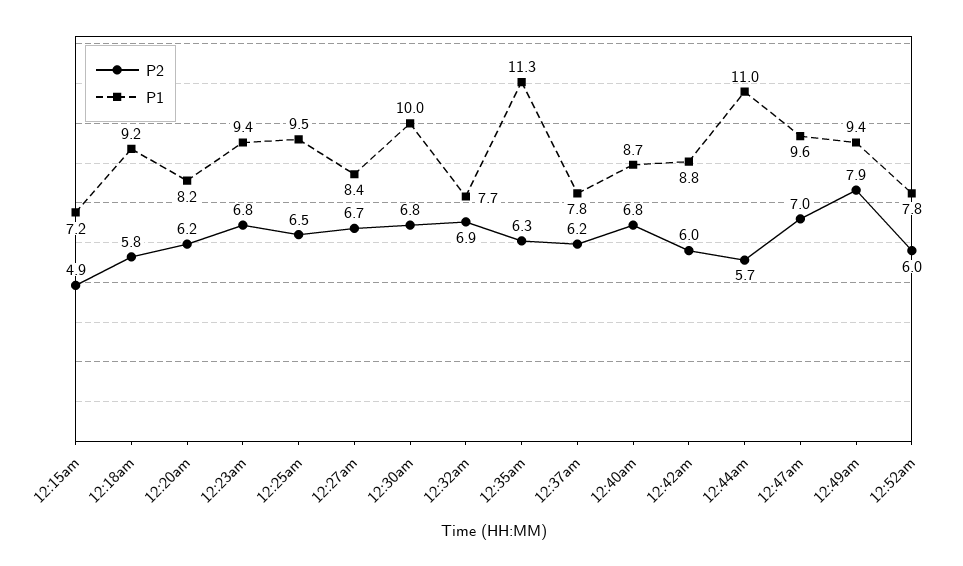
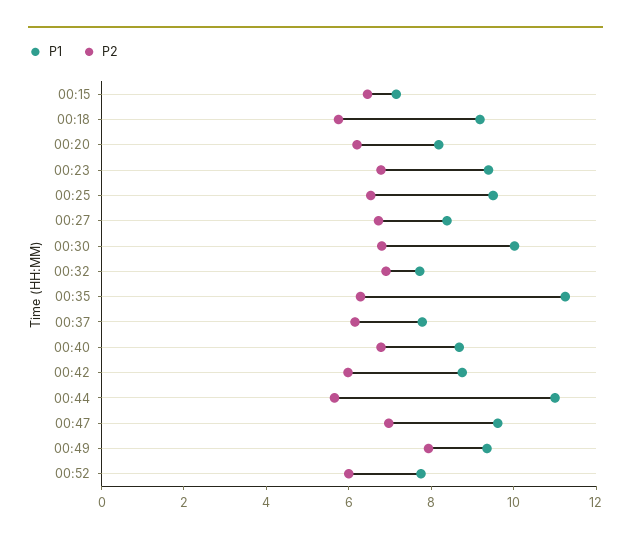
P2, 12:15am: 4.9 -> 6.5

